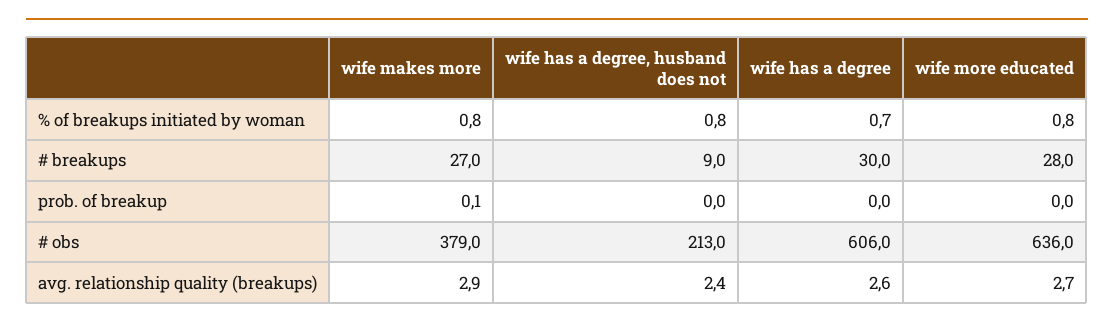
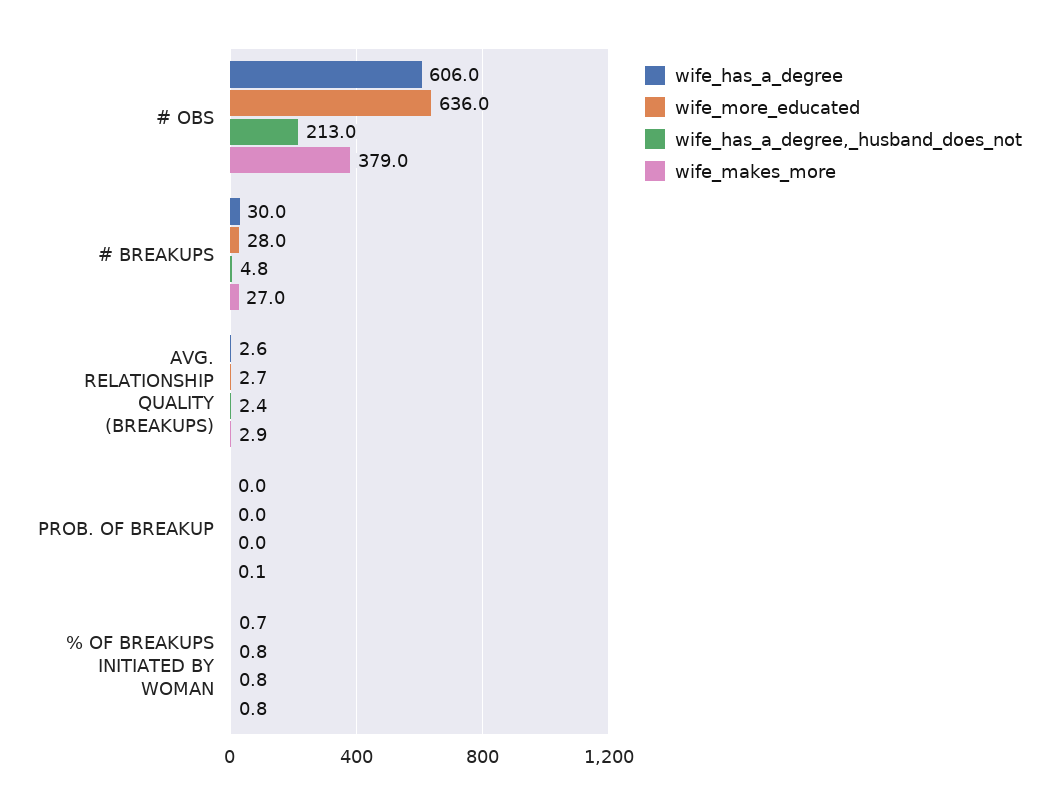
wife has a degree, husband does not, # breakups: 9 -> 4.8

